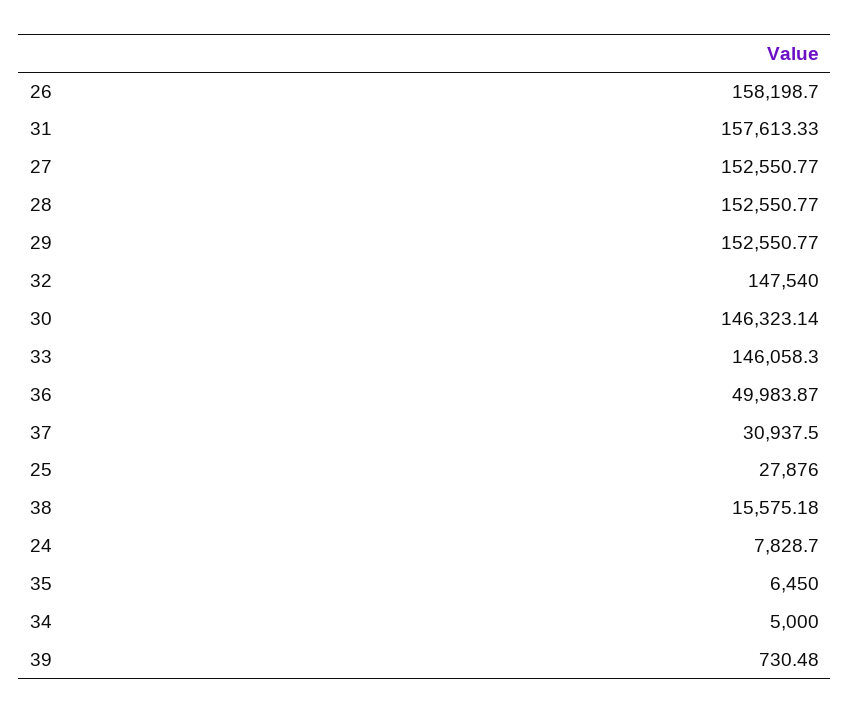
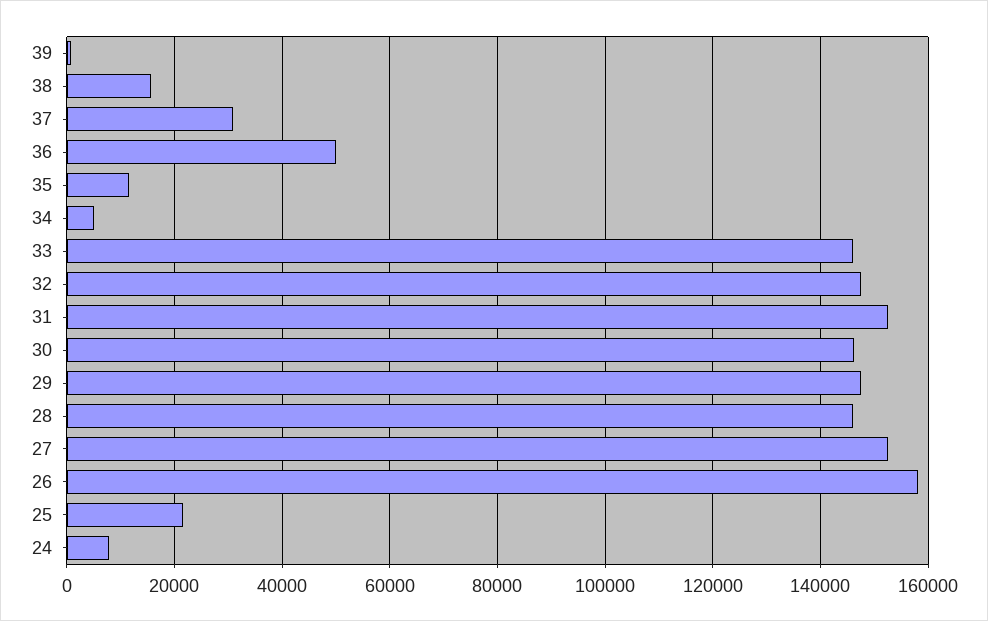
31: 157613.33 -> 152000
28: 152550.77 -> 146000
29: 152550.77 -> 148000
25: 27876 -> 22000
35: 6450 -> 12000

